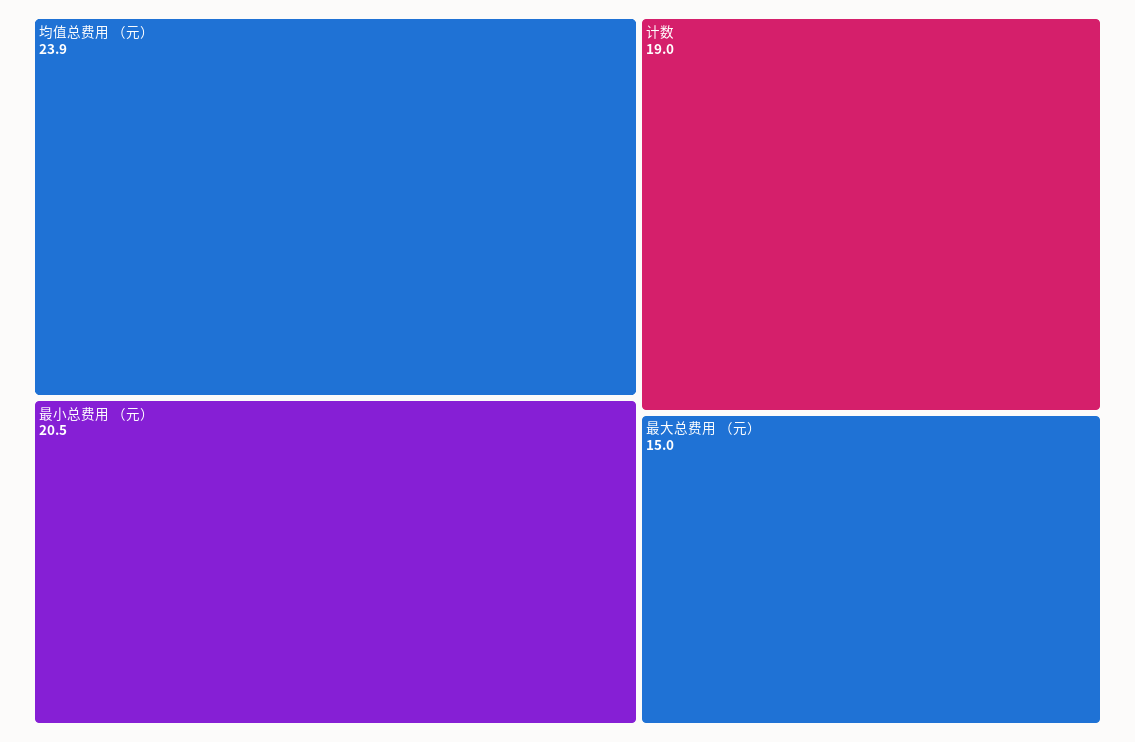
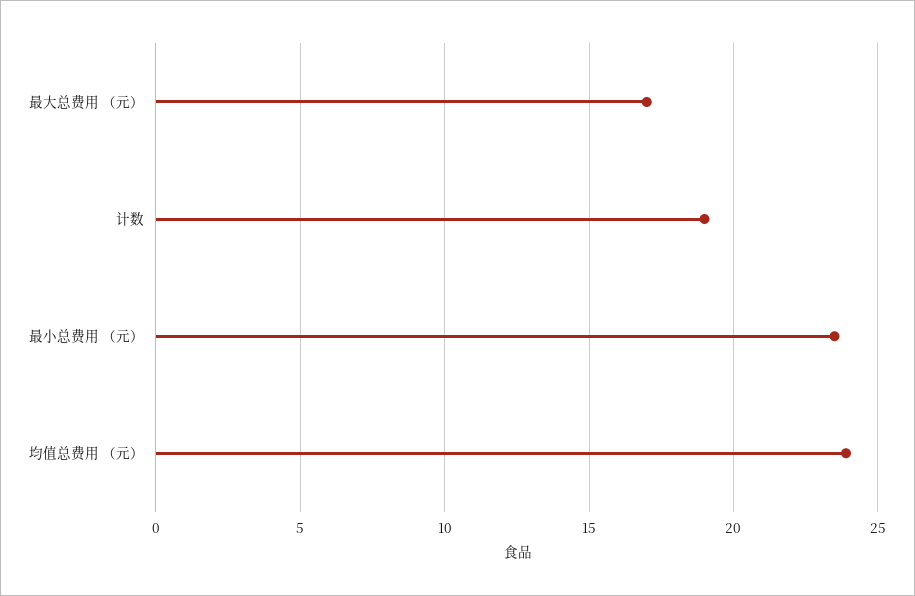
最小总费用 （元）: 20.5 -> 23.5
最大总费用 （元）: 15 -> 17

